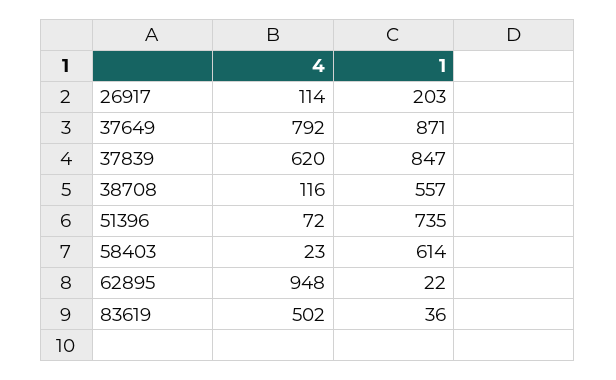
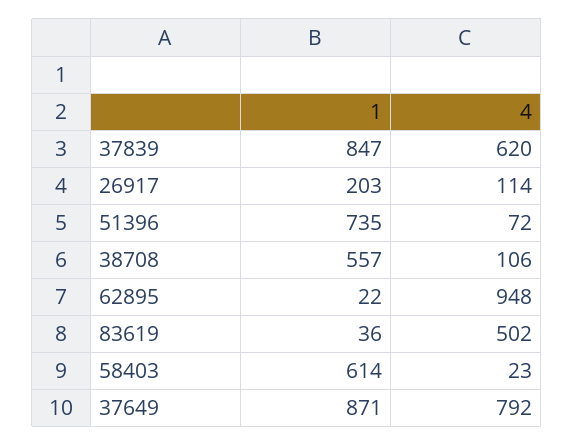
4, 38708: 116 -> 106

